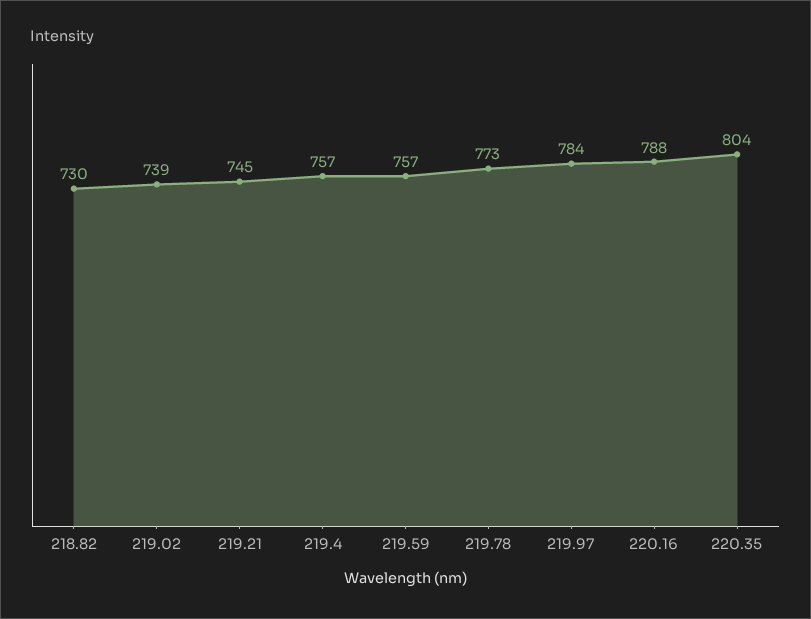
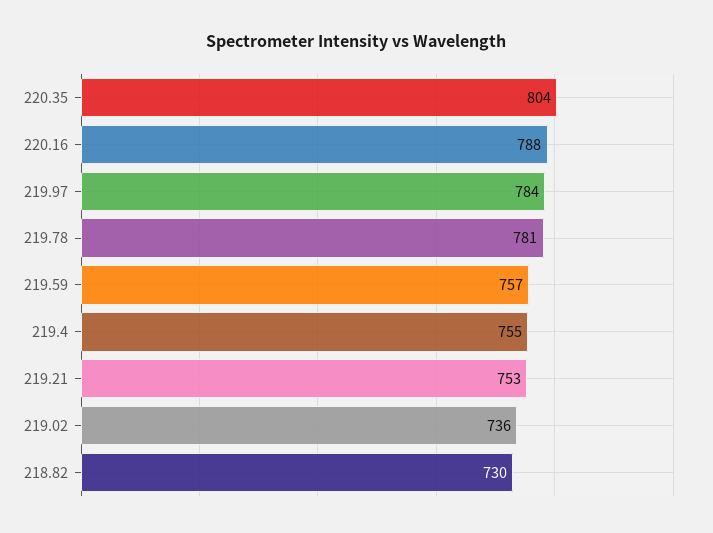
219.02: 739 -> 736
219.21: 745 -> 753
219.4: 757 -> 755
219.78: 773 -> 781

